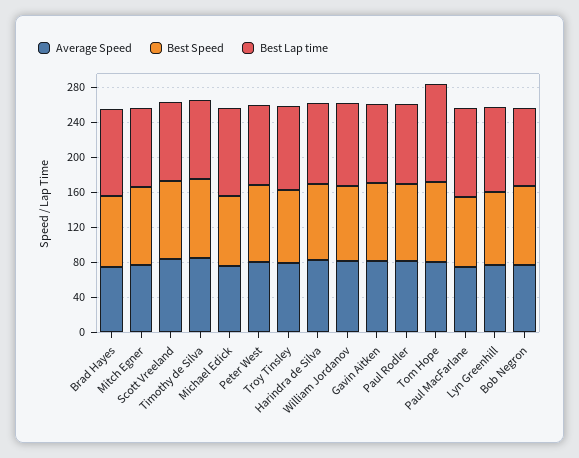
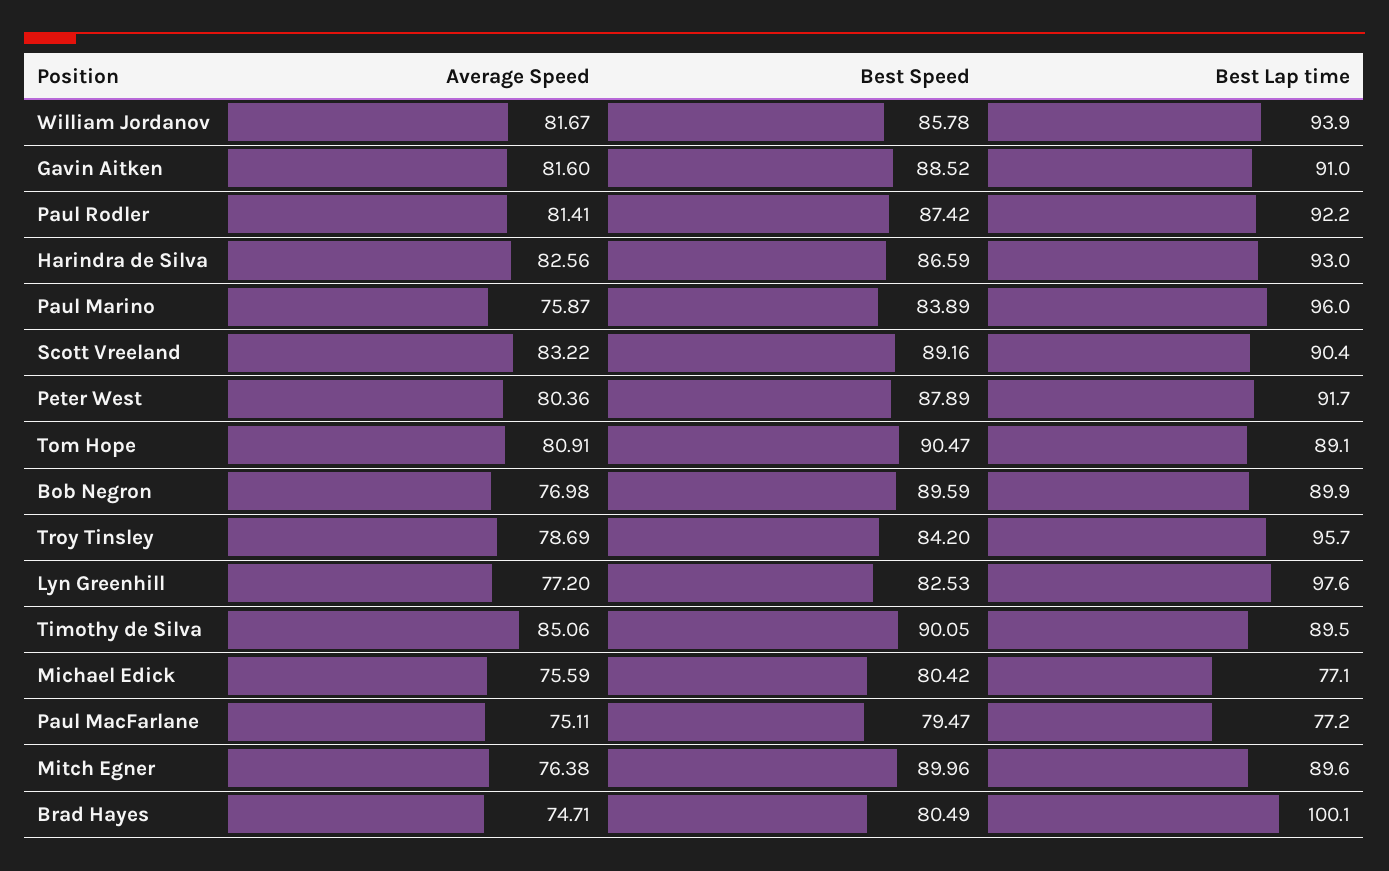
Best Lap time, Michael Edick: 100 -> 77.1
Best Lap time, Tom Hope: 110 -> 89.1
Best Lap time, Paul MacFarlane: 100 -> 77.2
Average Speed, Paul Marino: none -> 75.87
Best Speed, Paul Marino: none -> 83.89
Best Lap time, Paul Marino: none -> 96

